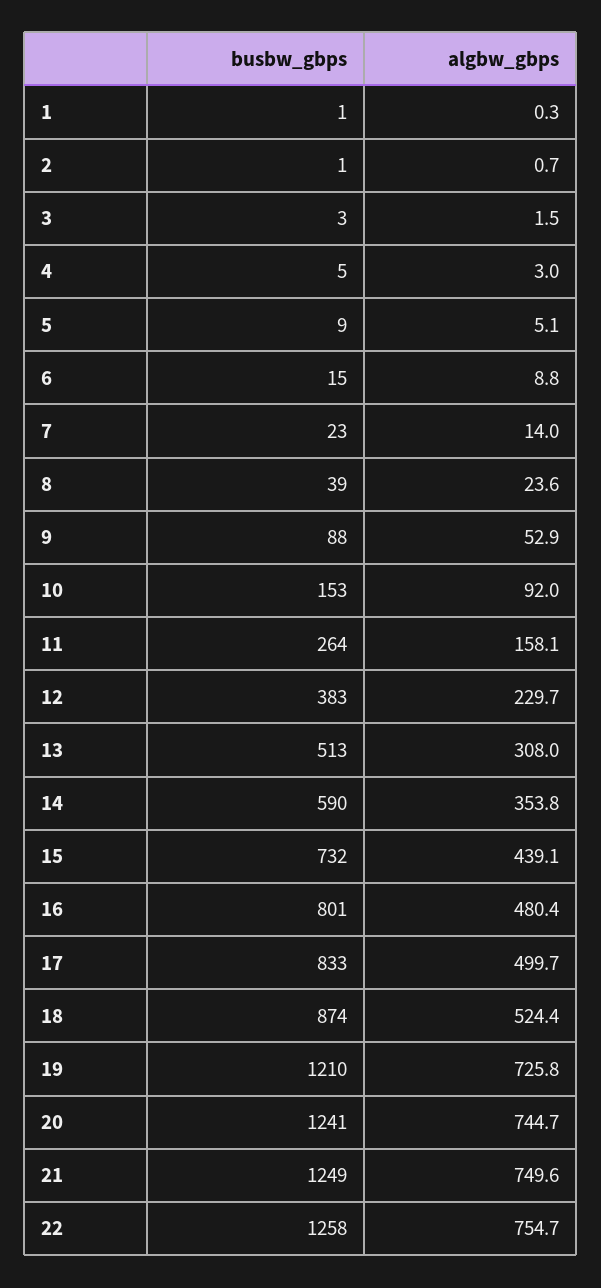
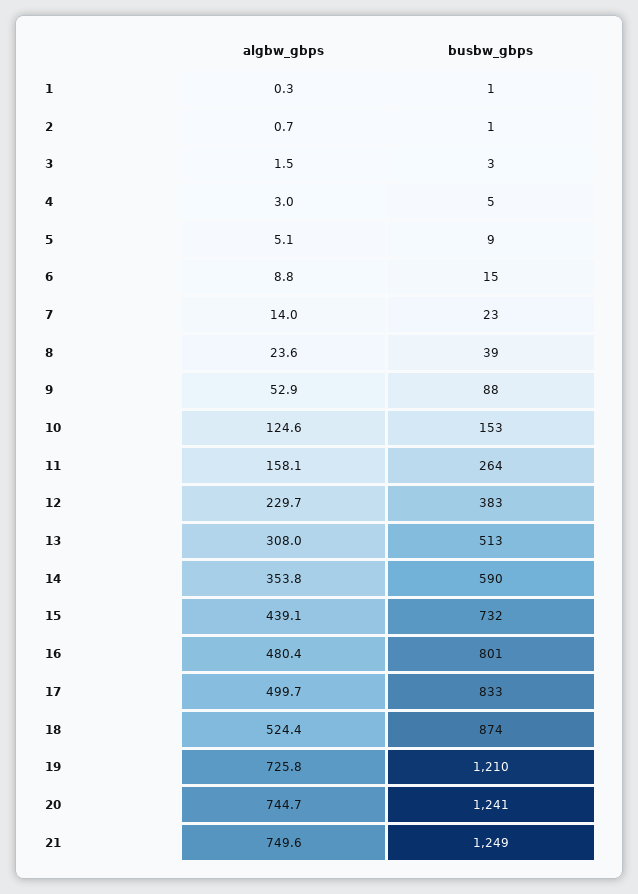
algbw_gbps, 10: 92 -> 124.6
busbw_gbps, 22: 1258 -> none
algbw_gbps, 22: 754.7 -> none

